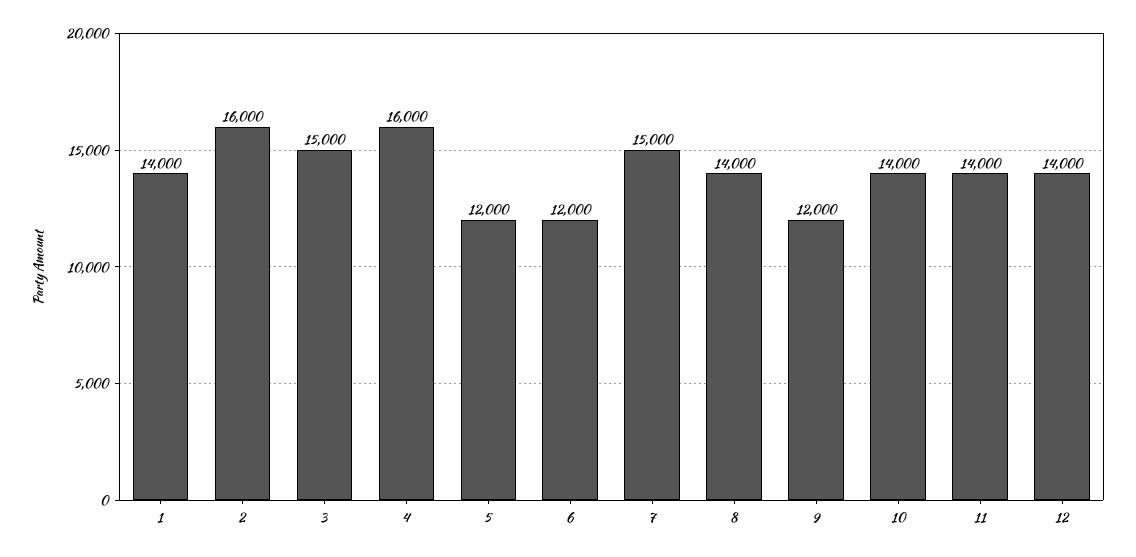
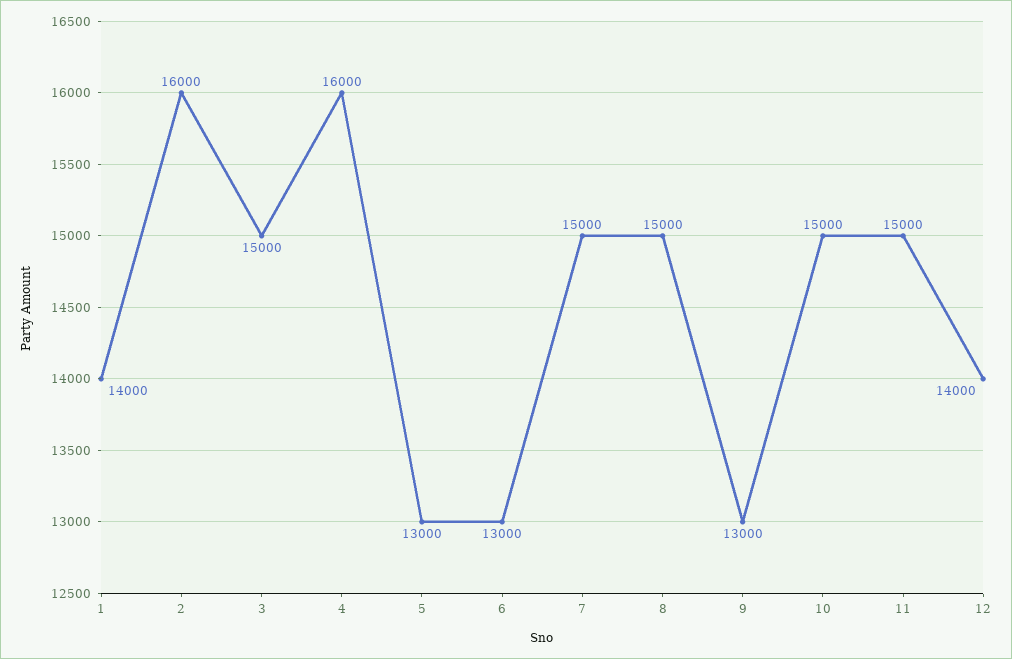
5: 12000 -> 13000
6: 12000 -> 13000
8: 14000 -> 15000
9: 12000 -> 13000
10: 14000 -> 15000
11: 14000 -> 15000

